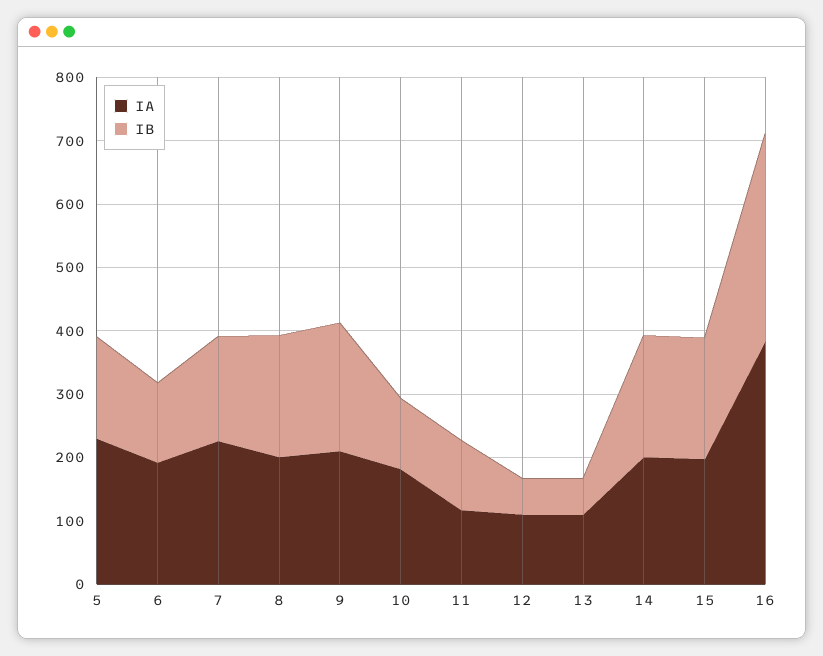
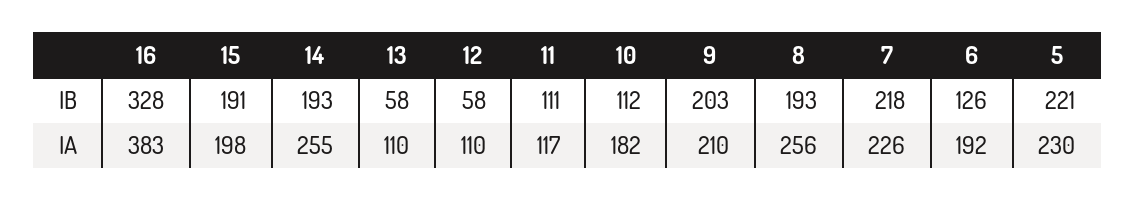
IB, 5: 160 -> 221
IB, 7: 160 -> 218
IA, 8: 200 -> 256
IA, 14: 200 -> 255

